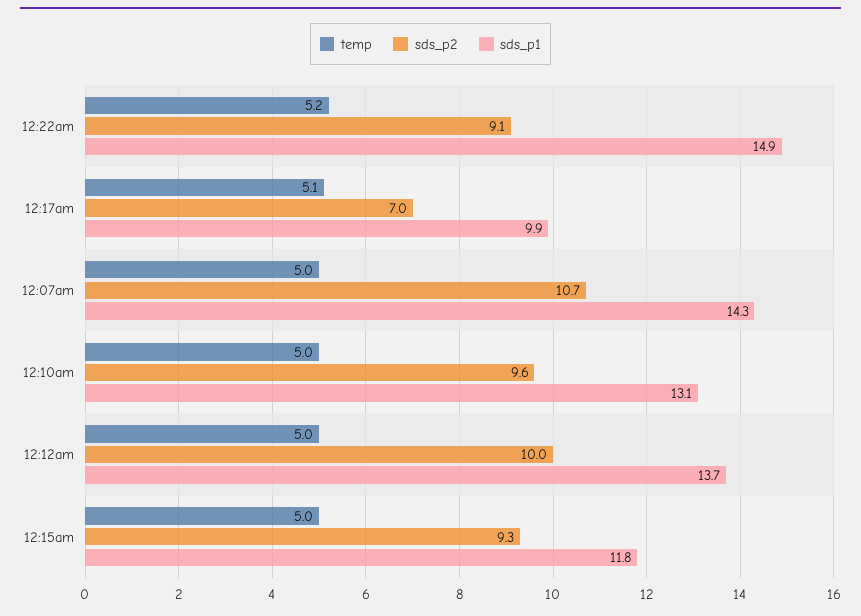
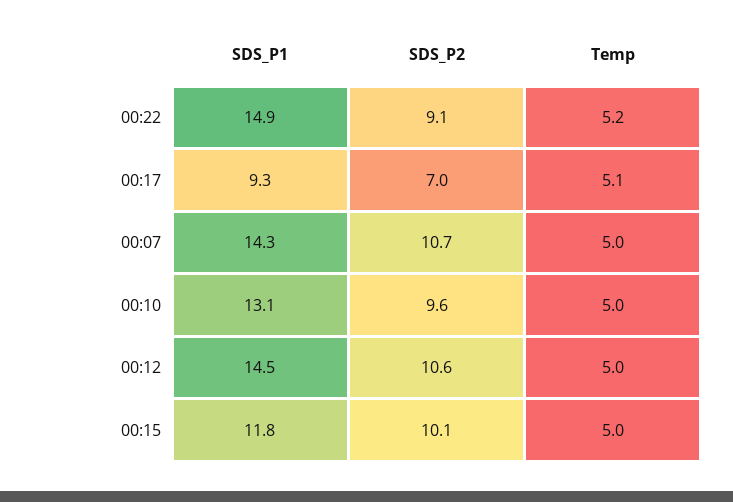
sds_p1, 12:17am: 9.9 -> 9.3
sds_p2, 12:12am: 10 -> 10.6
sds_p1, 12:12am: 13.7 -> 14.5
sds_p2, 12:15am: 9.3 -> 10.1

